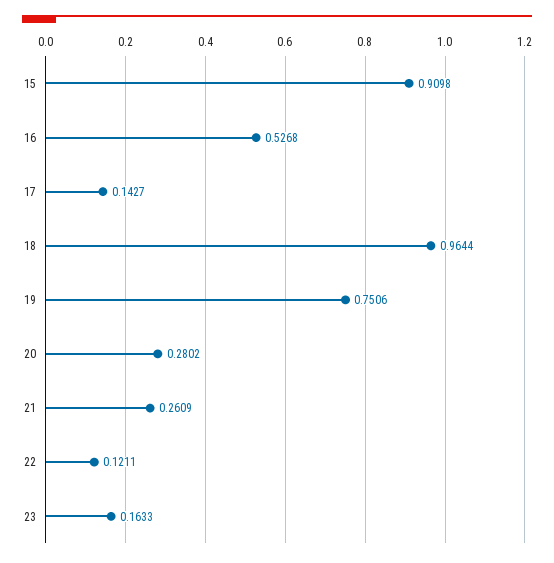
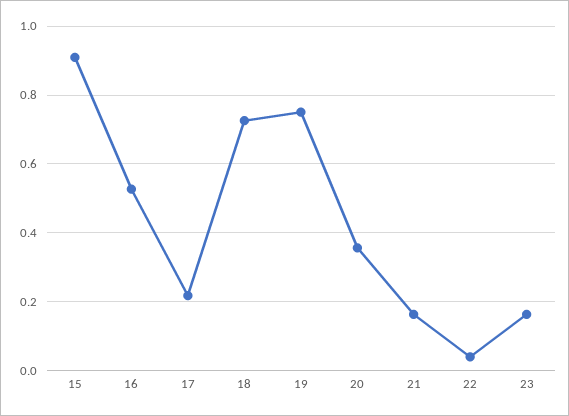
17: 0.1427 -> 0.22
18: 0.9644 -> 0.72
20: 0.2802 -> 0.36
21: 0.2609 -> 0.16
22: 0.1211 -> 0.04

